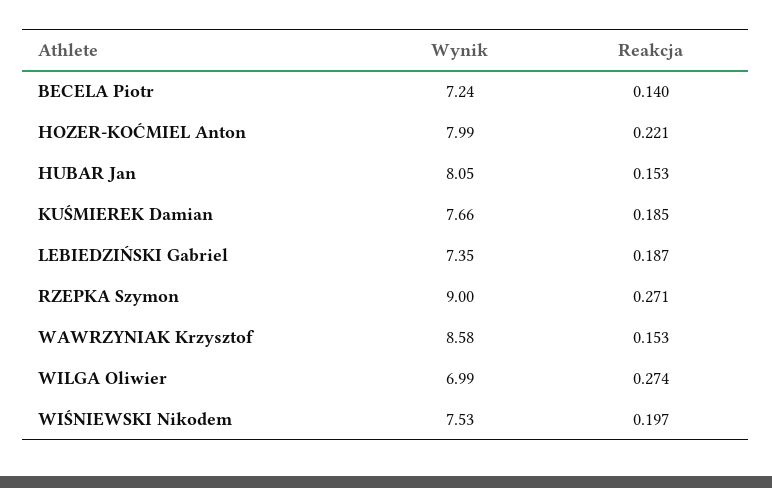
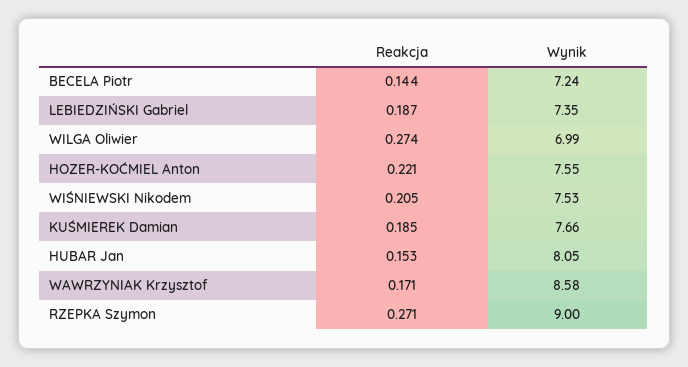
Reakcja, BECELA Piotr: 0.14 -> 0.144
Wynik, HOZER-KOĆMIEL Anton: 7.99 -> 7.55
Reakcja, WAWRZYNIAK Krzysztof: 0.153 -> 0.171
Reakcja, WIŚNIEWSKI Nikodem: 0.197 -> 0.205

